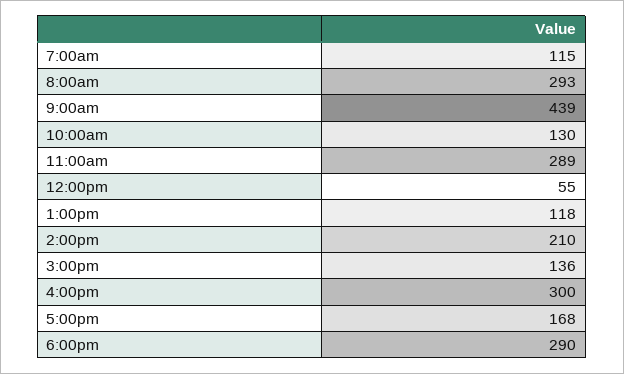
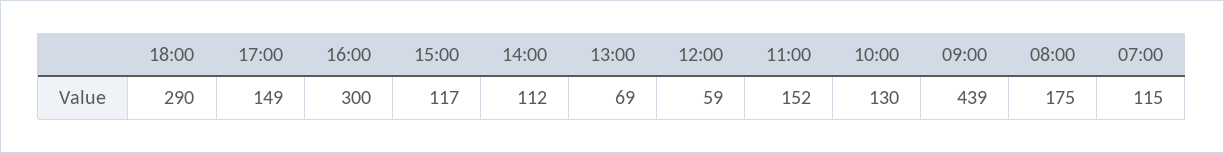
8:00am: 293 -> 175
11:00am: 289 -> 152
12:00pm: 55 -> 59
1:00pm: 118 -> 69
2:00pm: 210 -> 112
3:00pm: 136 -> 117
5:00pm: 168 -> 149

